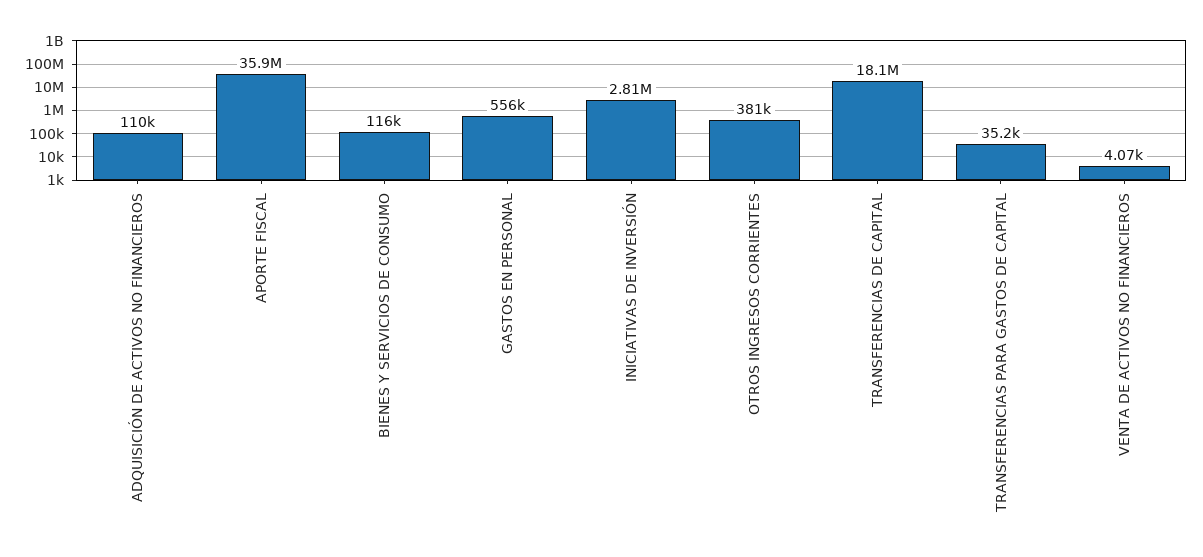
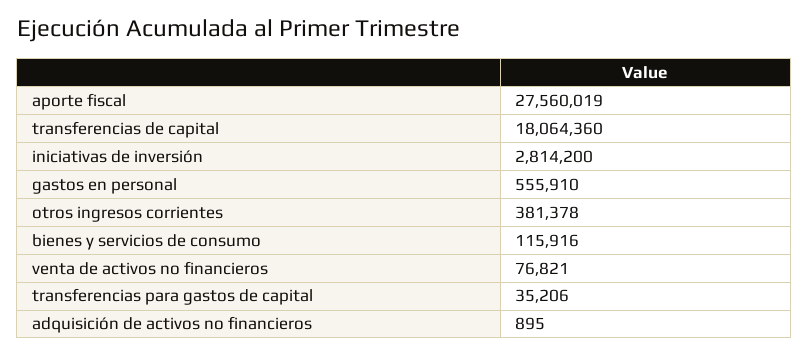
ADQUISICIÓN DE ACTIVOS NO FINANCIEROS: 110000 -> 895
APORTE FISCAL: 35900000 -> 27560019
VENTA DE ACTIVOS NO FINANCIEROS: 4070 -> 76821

